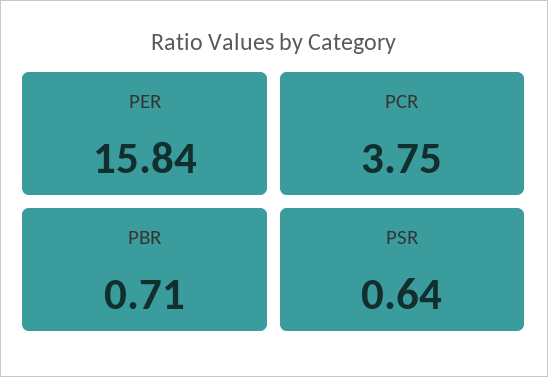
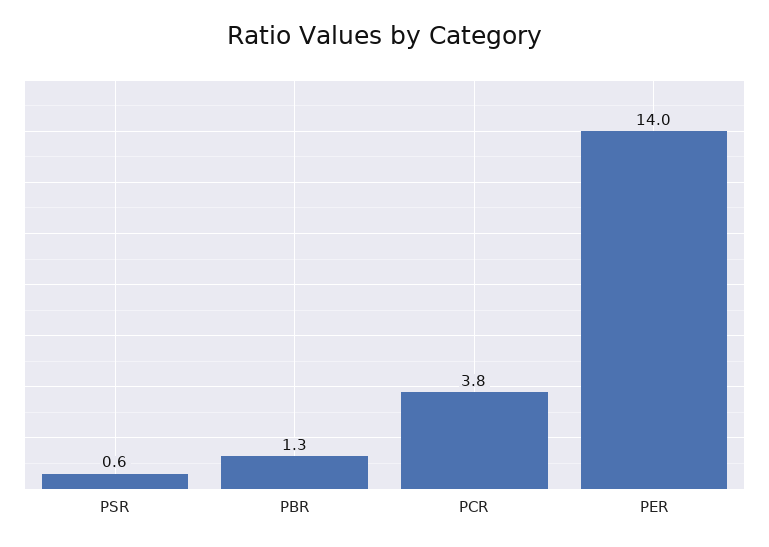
PER: 15.84 -> 14
PBR: 0.71 -> 1.3

